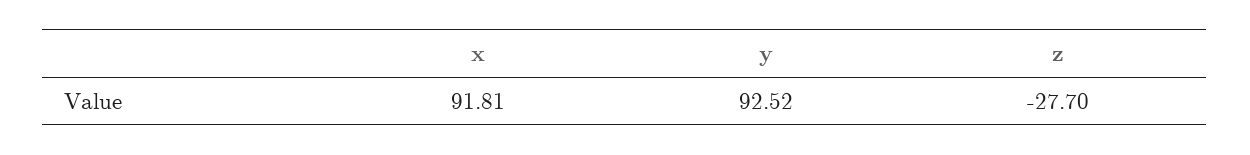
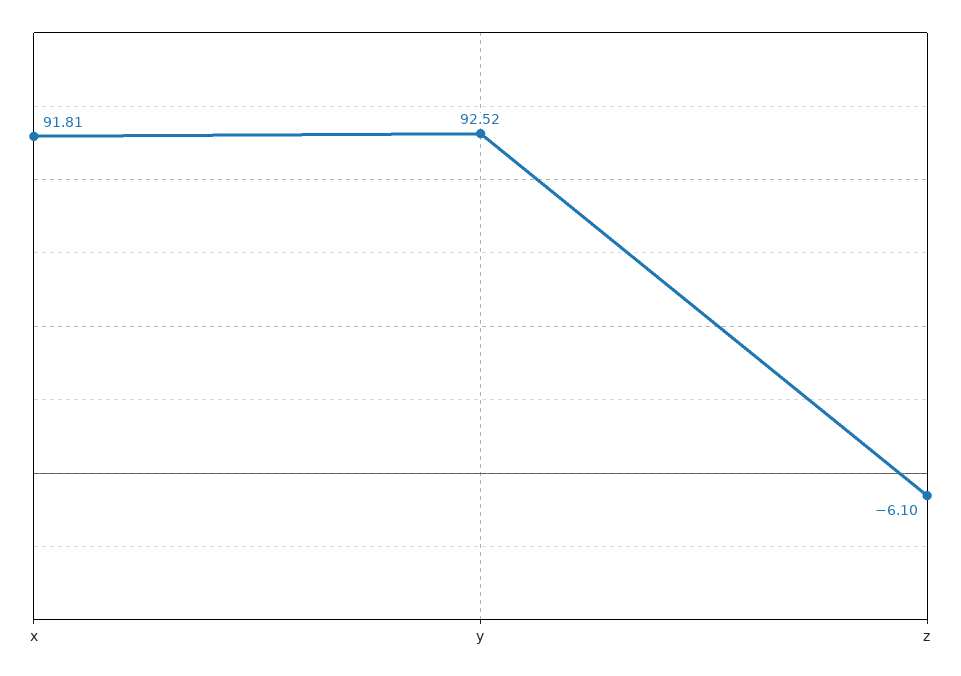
z: -27.7 -> -6.1

